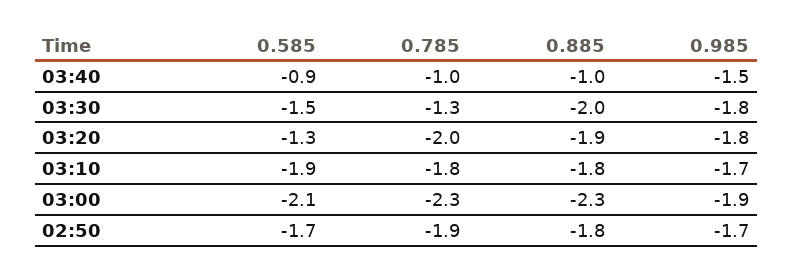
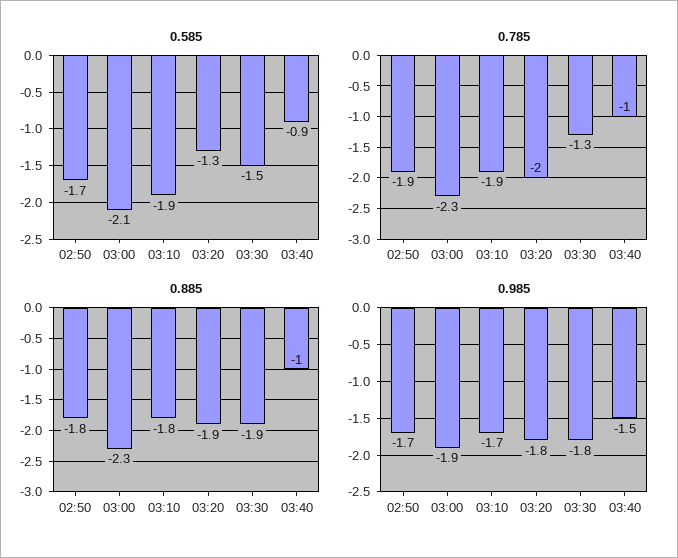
0.885, 03:30: -2 -> -1.9
0.785, 03:10: -1.8 -> -1.9

